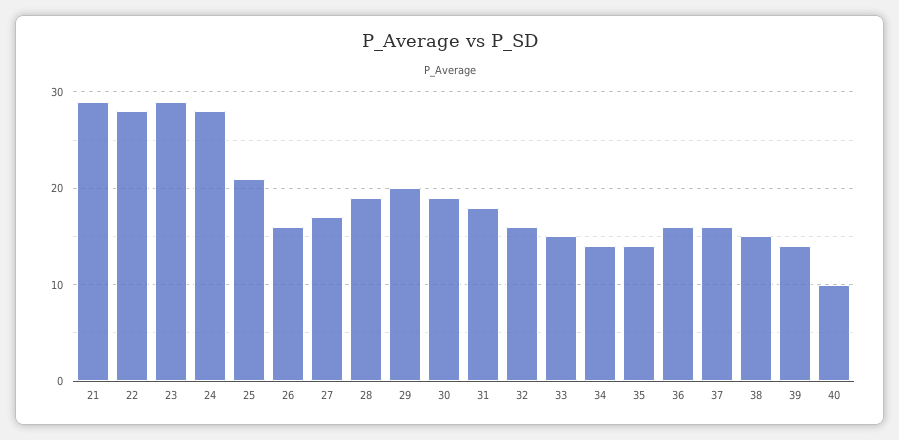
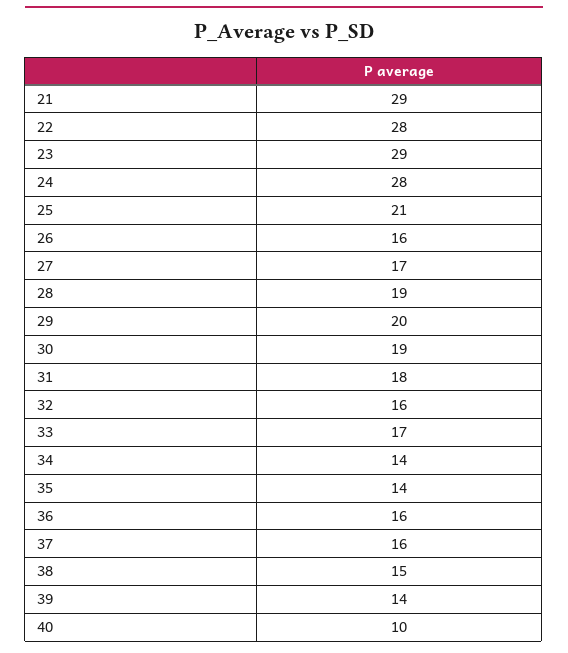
33: 15 -> 17

